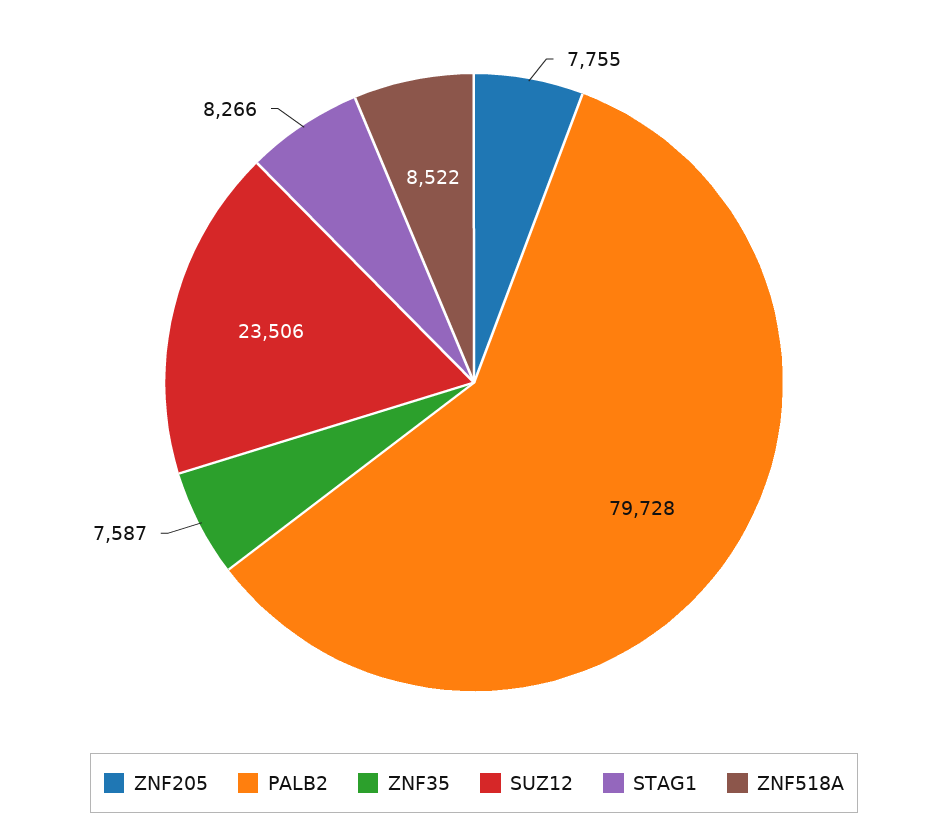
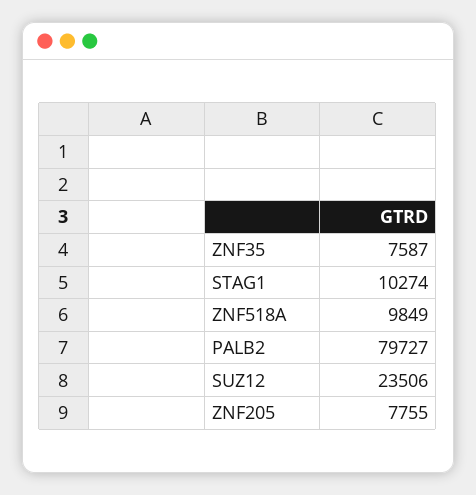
PALB2: 79728 -> 79727
STAG1: 8266 -> 10274
ZNF518A: 8522 -> 9849

